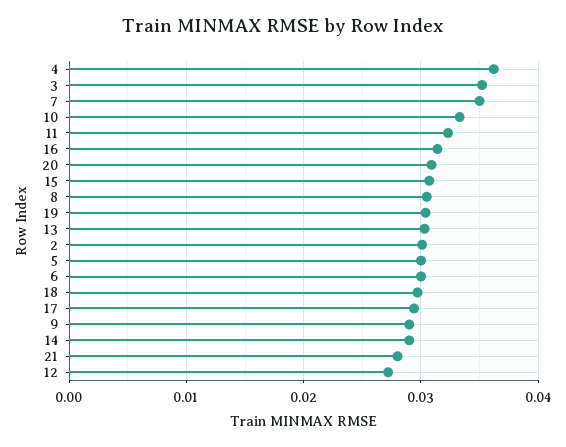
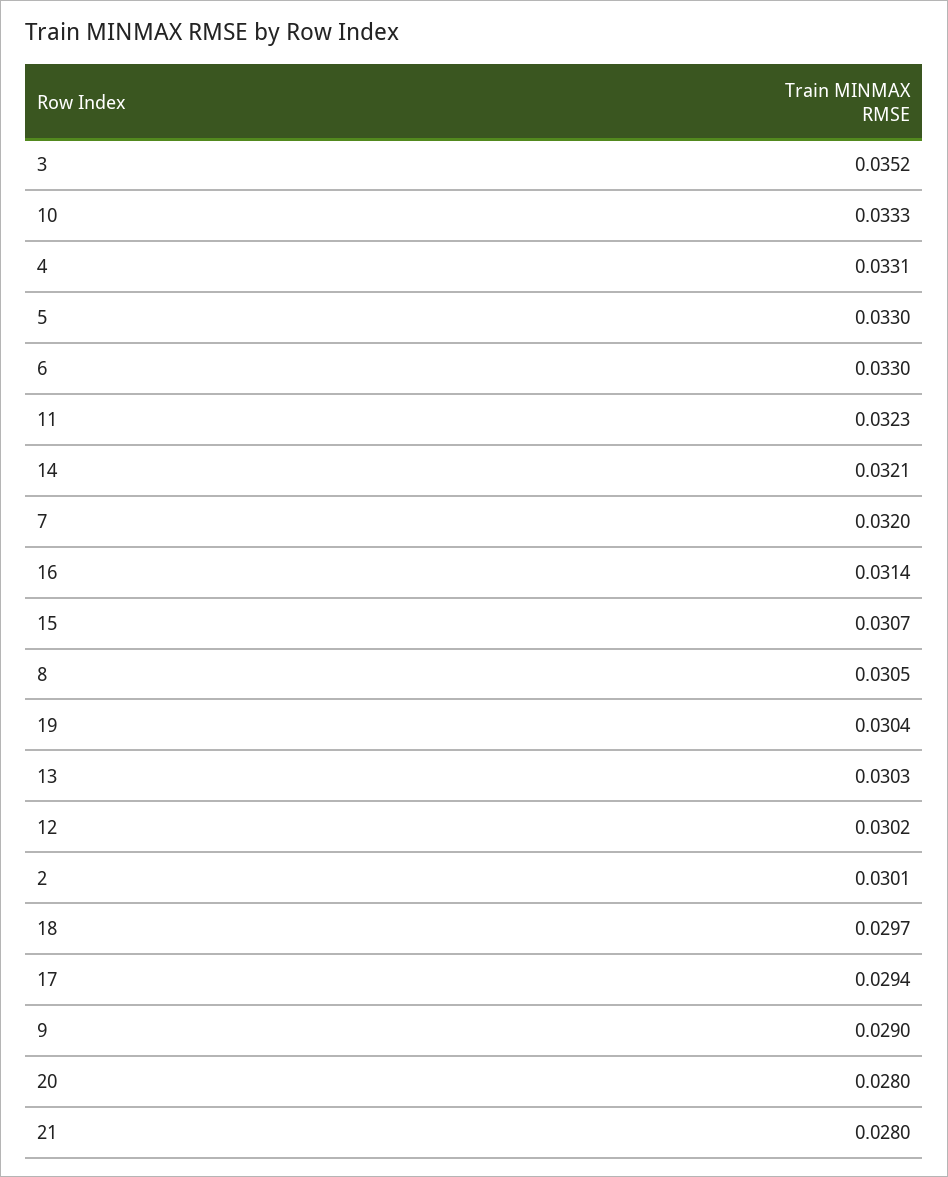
4: 0.036 -> 0.0331
7: 0.035 -> 0.032
20: 0.031 -> 0.028
5: 0.03 -> 0.033
6: 0.03 -> 0.033
14: 0.029 -> 0.0321
12: 0.027 -> 0.0302

